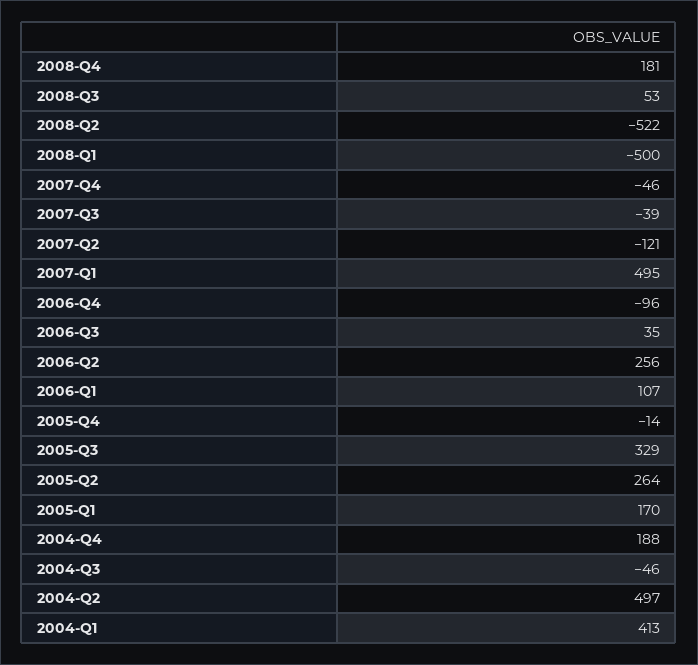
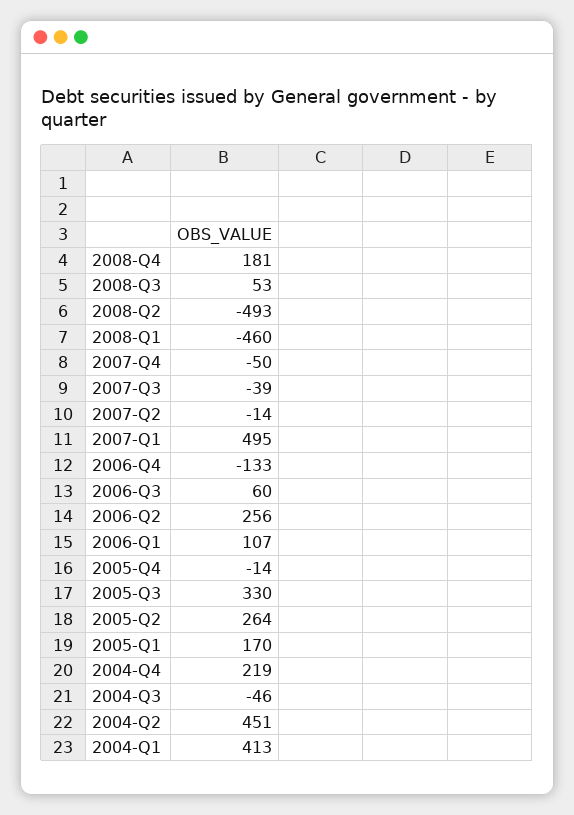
2008-Q2: -522 -> -493
2008-Q1: -500 -> -460
2007-Q4: -46 -> -50
2007-Q2: -121 -> -14
2006-Q4: -96 -> -133
2006-Q3: 35 -> 60
2005-Q3: 329 -> 330
2004-Q4: 188 -> 219
2004-Q2: 497 -> 451

